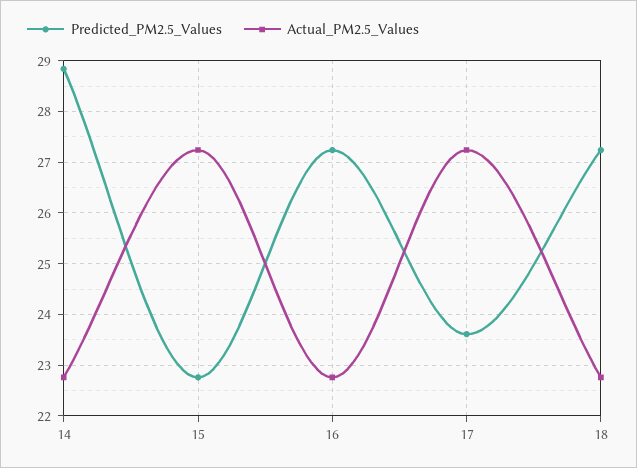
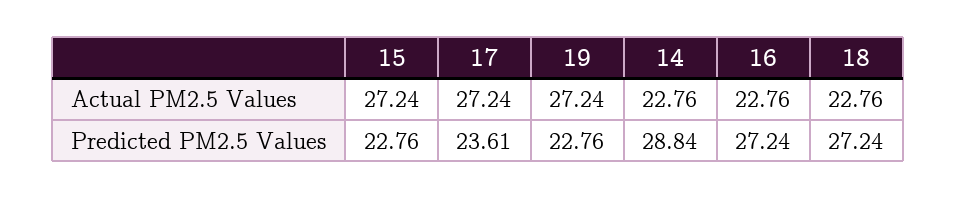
Actual_PM2.5_Values, 19: none -> 27.24
Predicted_PM2.5_Values, 19: none -> 22.76

